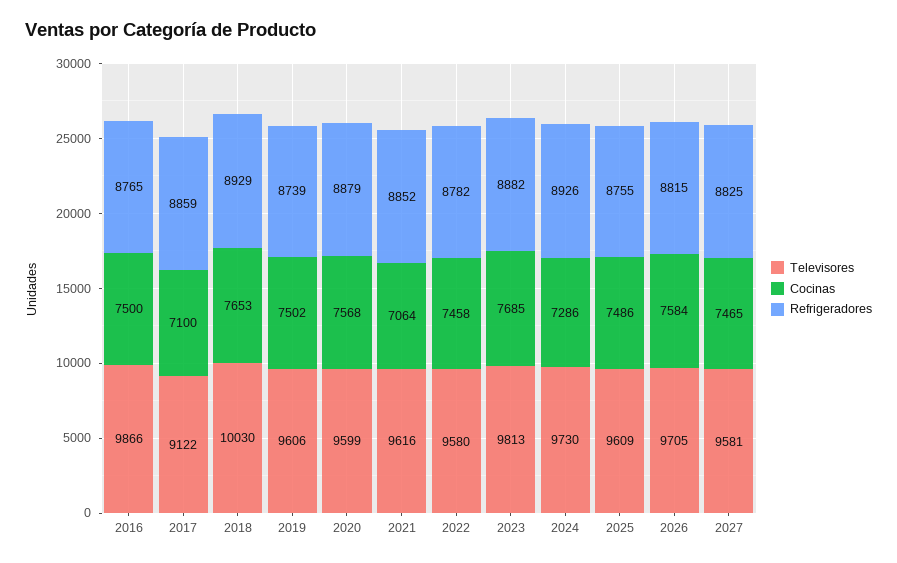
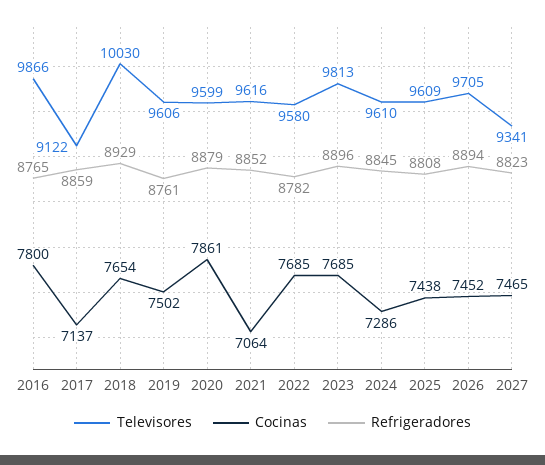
Cocinas, 2016: 7500 -> 7800
Cocinas, 2017: 7100 -> 7137
Cocinas, 2018: 7653 -> 7654
Refrigeradores, 2019: 8739 -> 8761
Cocinas, 2020: 7568 -> 7861
Cocinas, 2022: 7458 -> 7685
Refrigeradores, 2023: 8882 -> 8896
Televisores, 2024: 9730 -> 9610
Refrigeradores, 2024: 8926 -> 8845
Cocinas, 2025: 7486 -> 7438
Refrigeradores, 2025: 8755 -> 8808
Cocinas, 2026: 7584 -> 7452
Refrigeradores, 2026: 8815 -> 8894
Televisores, 2027: 9581 -> 9341
Refrigeradores, 2027: 8825 -> 8823

